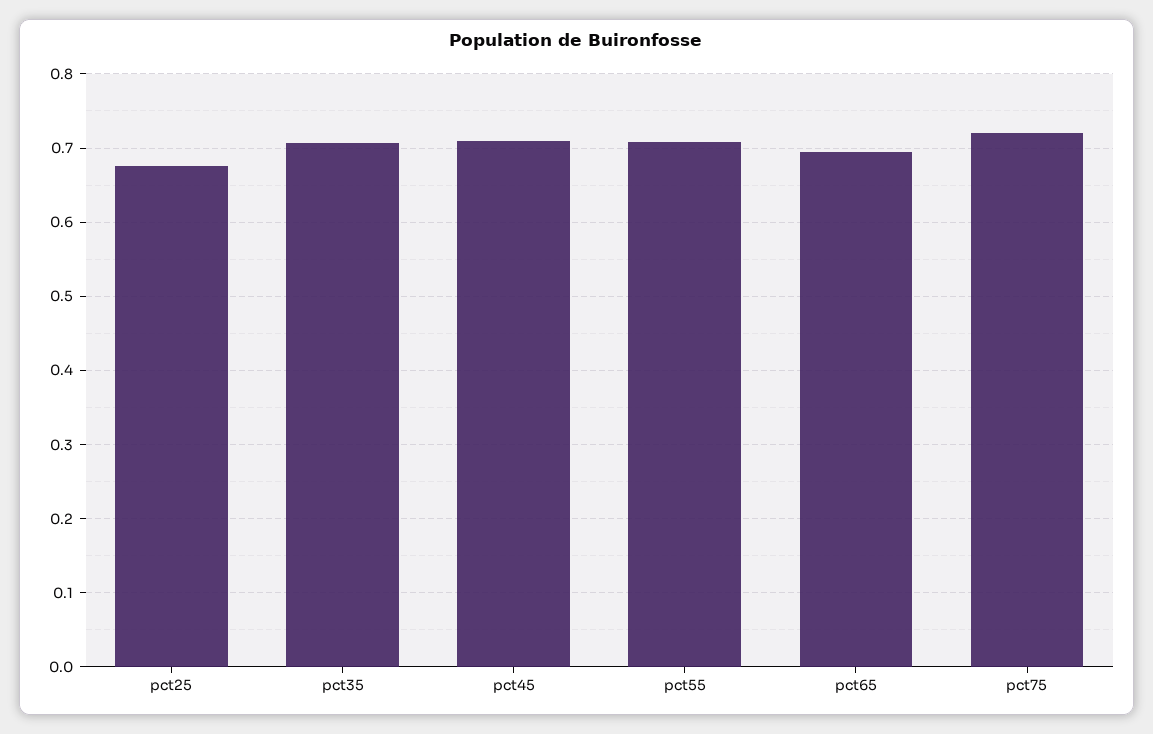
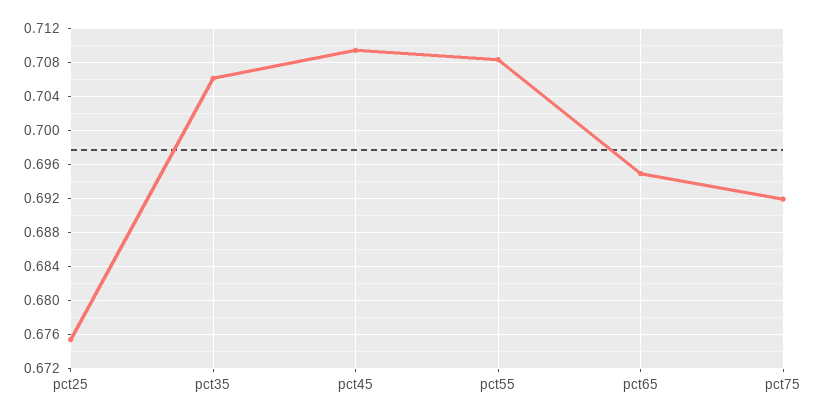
pct75: 0.72 -> 0.692

